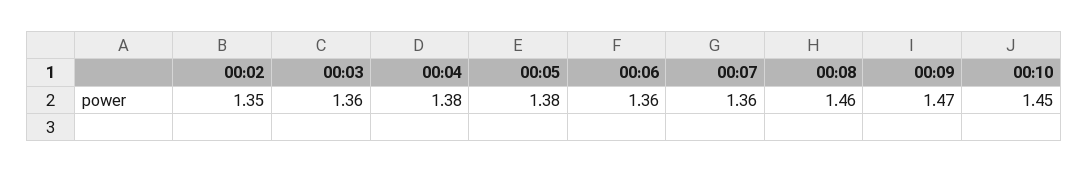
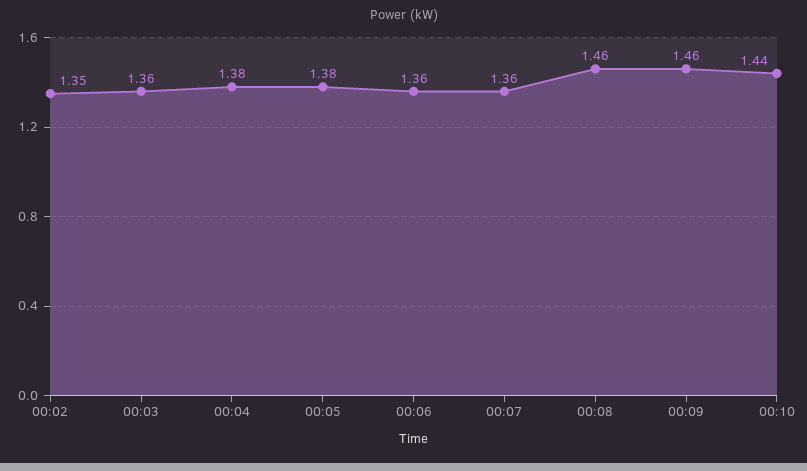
00:09: 1.47 -> 1.46
00:10: 1.45 -> 1.44

